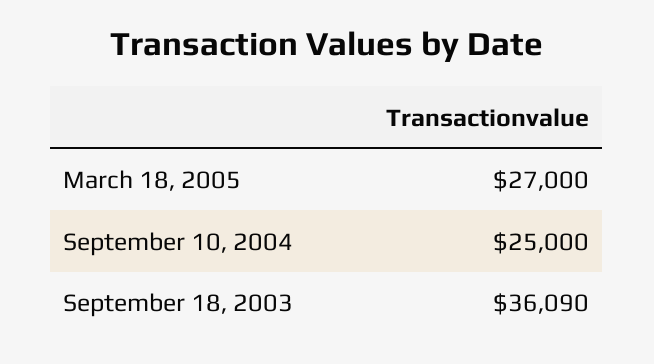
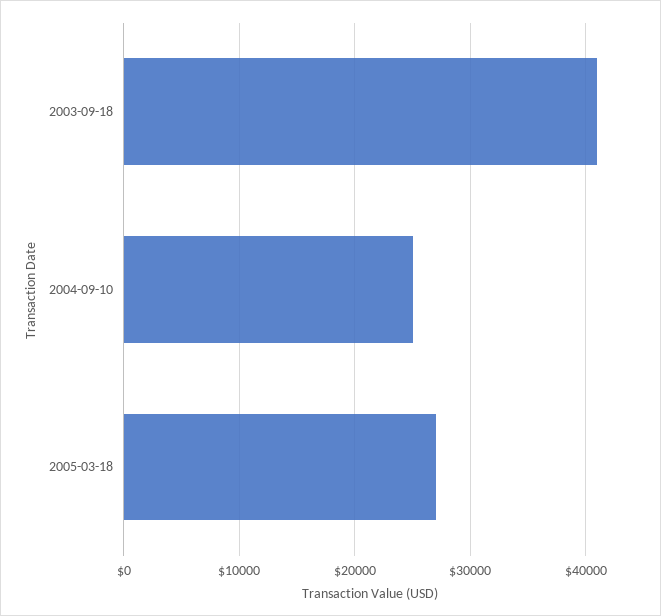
September 18, 2003: 36090 -> 41000

